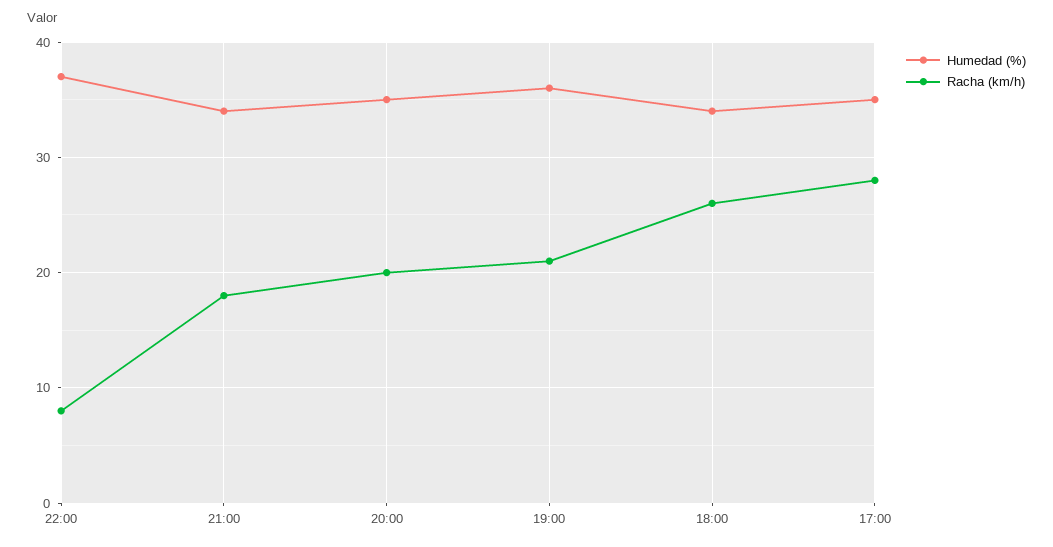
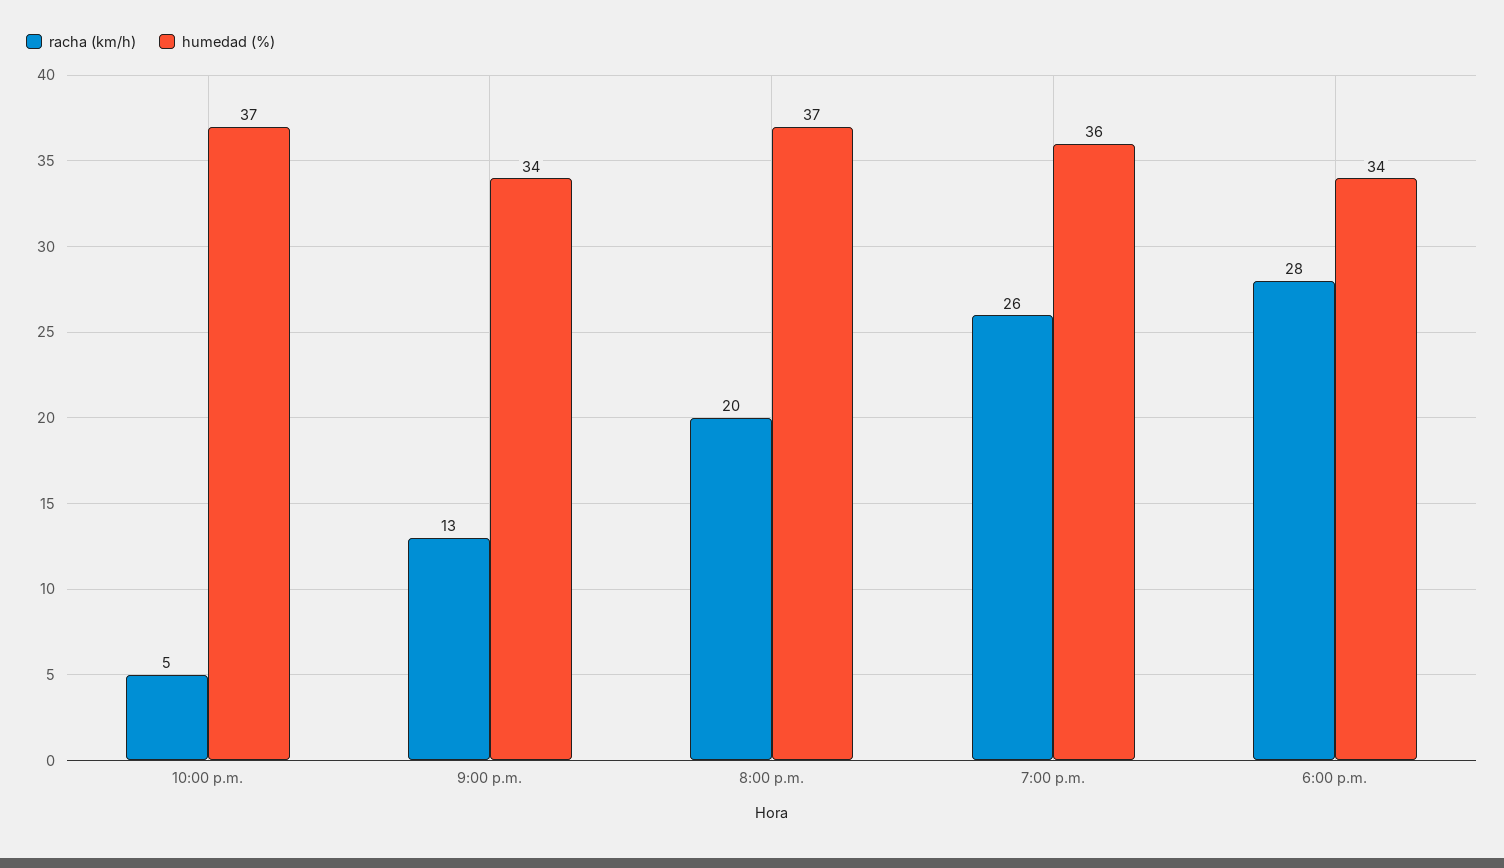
Racha (km/h), 22:00: 8 -> 5
Racha (km/h), 21:00: 18 -> 13
Humedad (%), 20:00: 35 -> 37
Racha (km/h), 19:00: 21 -> 26
Racha (km/h), 18:00: 26 -> 28
Humedad (%), 17:00: 35 -> none
Racha (km/h), 17:00: 28 -> none

